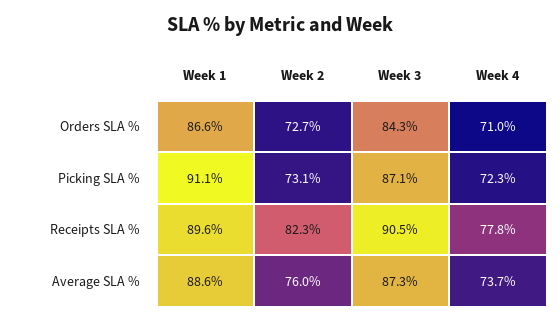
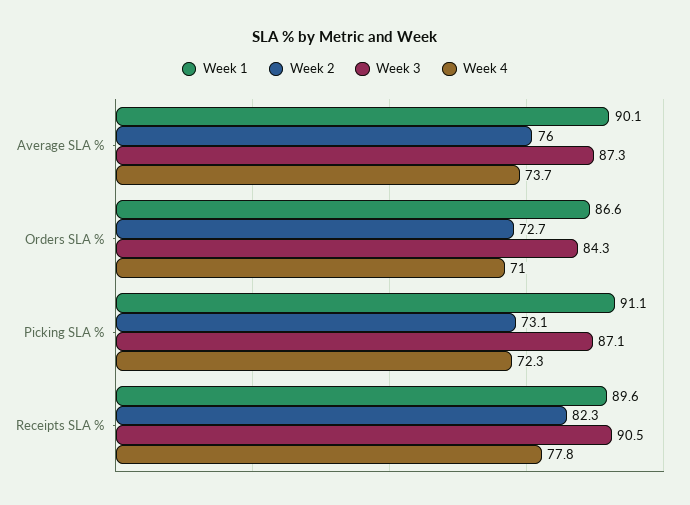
Week 1, Average SLA %: 88.6 -> 90.1

